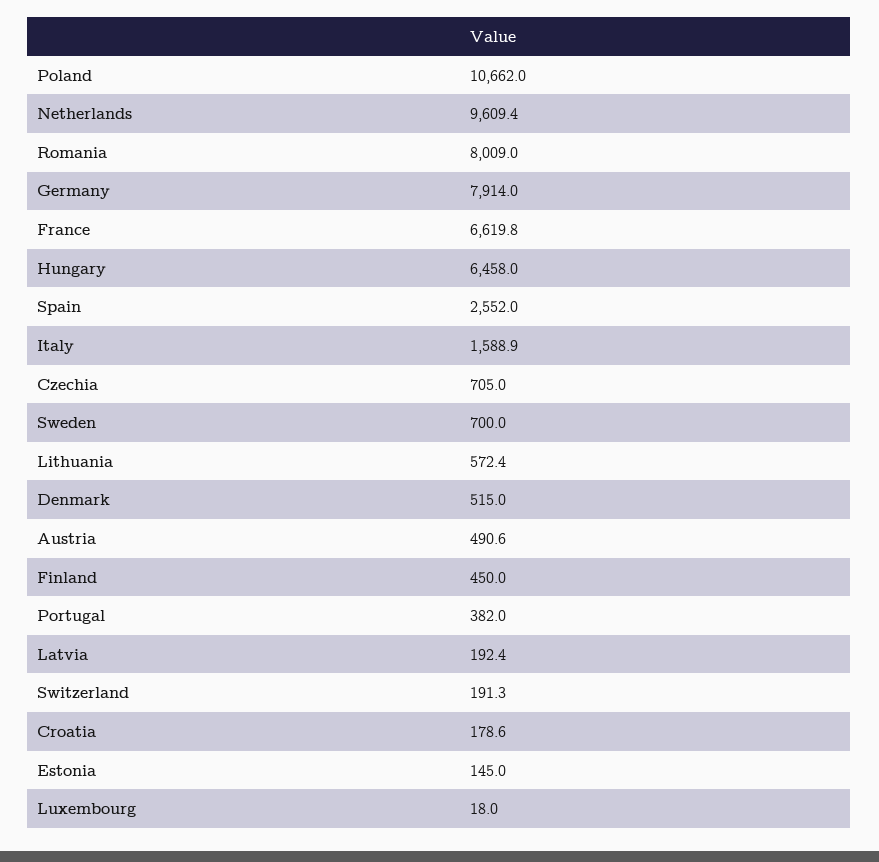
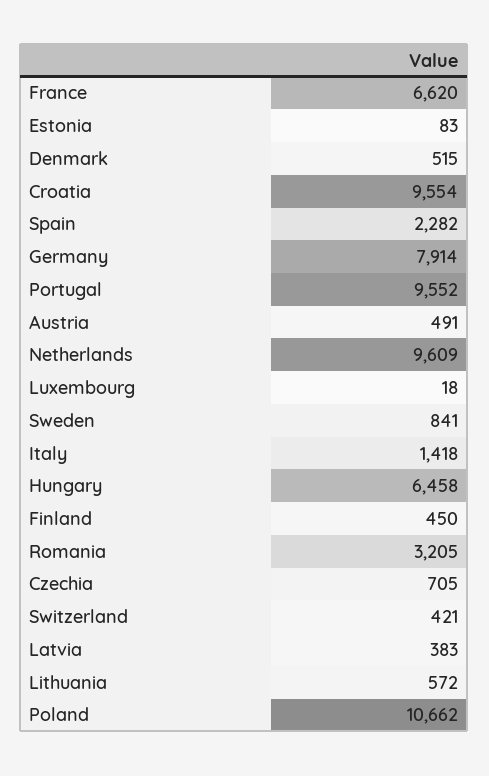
Romania: 8009 -> 3205
Spain: 2552 -> 2282
Italy: 1588.9 -> 1418
Sweden: 700 -> 841
Portugal: 382 -> 9552
Latvia: 192.4 -> 383
Switzerland: 191.3 -> 421
Croatia: 178.6 -> 9554
Estonia: 145 -> 83

